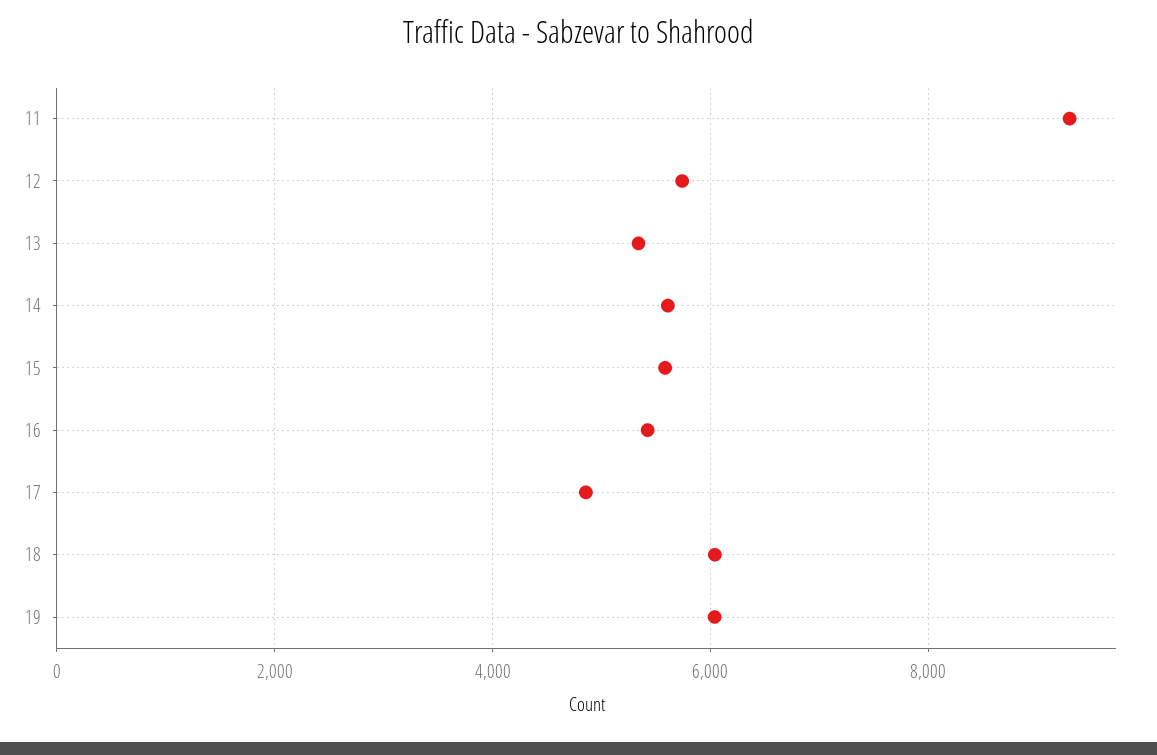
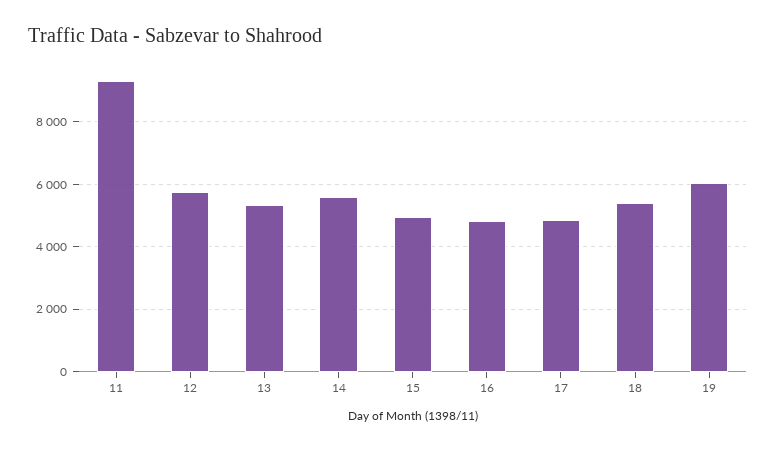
15: 5600 -> 5000
16: 5400 -> 4800
18: 6000 -> 5400

